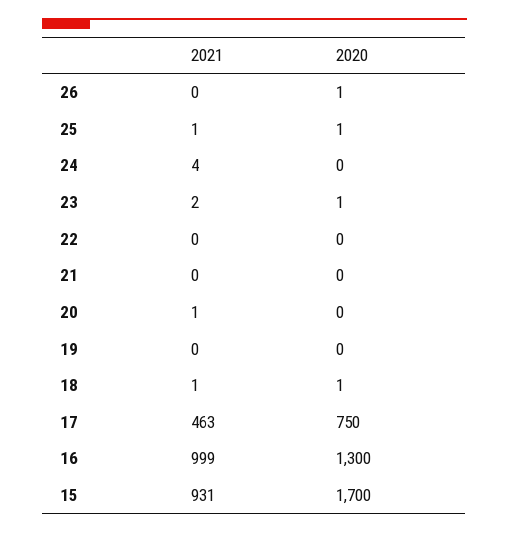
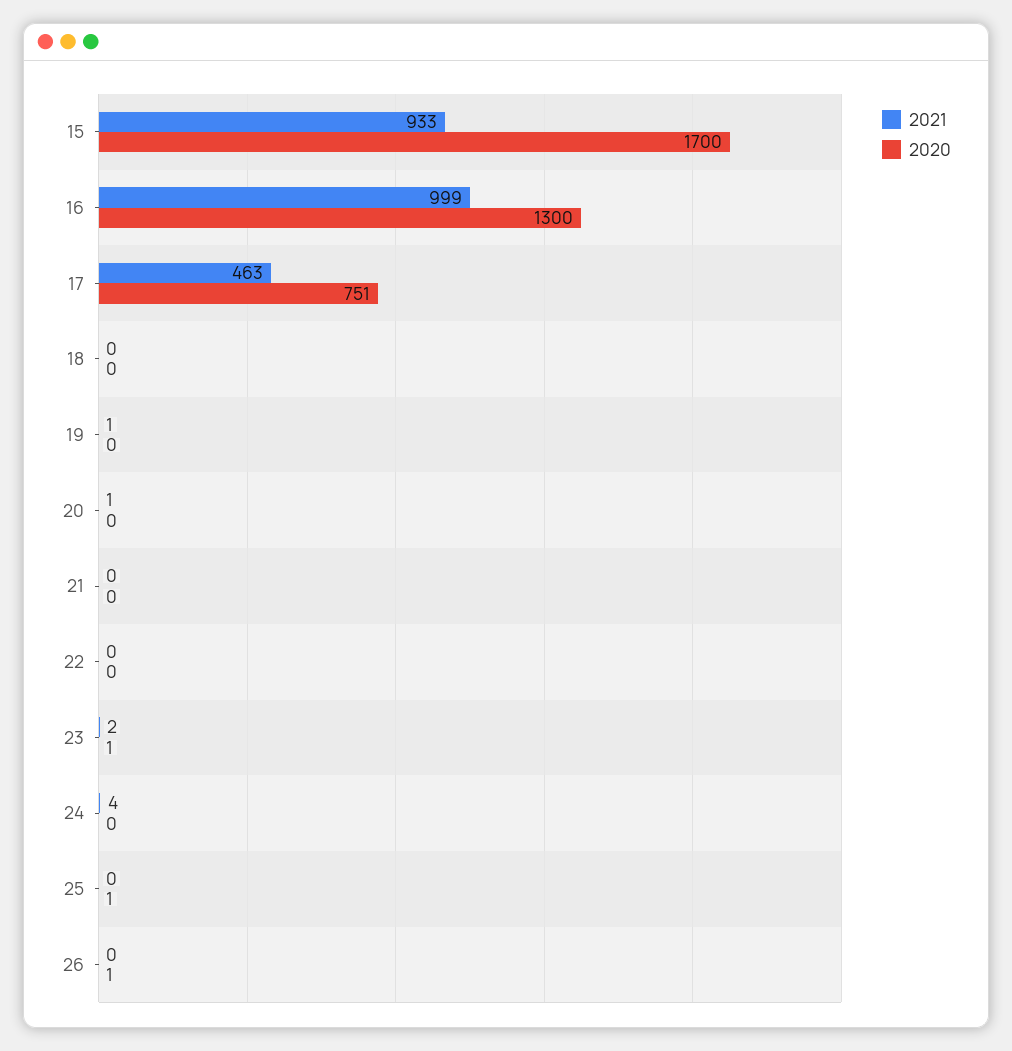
2021, 25: 1 -> 0
2021, 19: 0 -> 1
2021, 18: 1 -> 0
2020, 18: 1 -> 0
2020, 17: 750 -> 751
2021, 15: 931 -> 933

